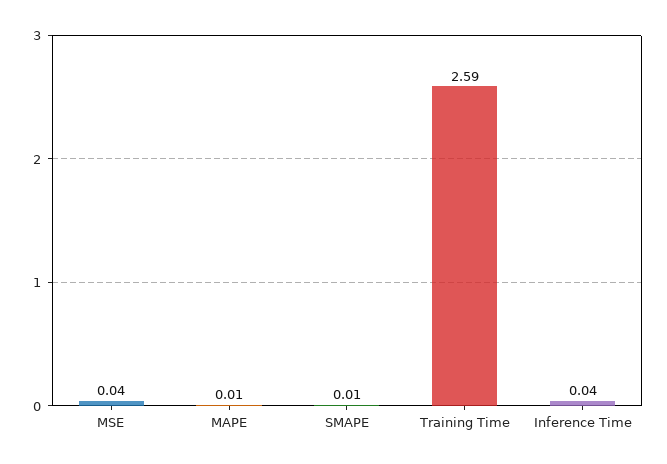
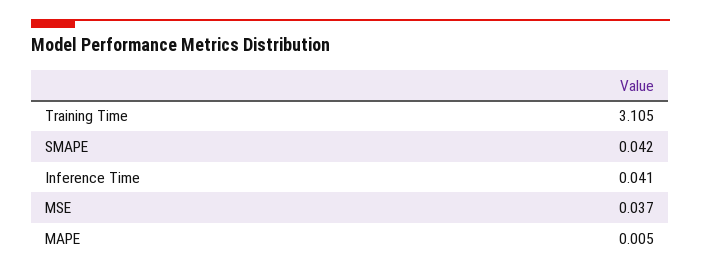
SMAPE: 0.01 -> 0.042
Training Time: 2.59 -> 3.105

